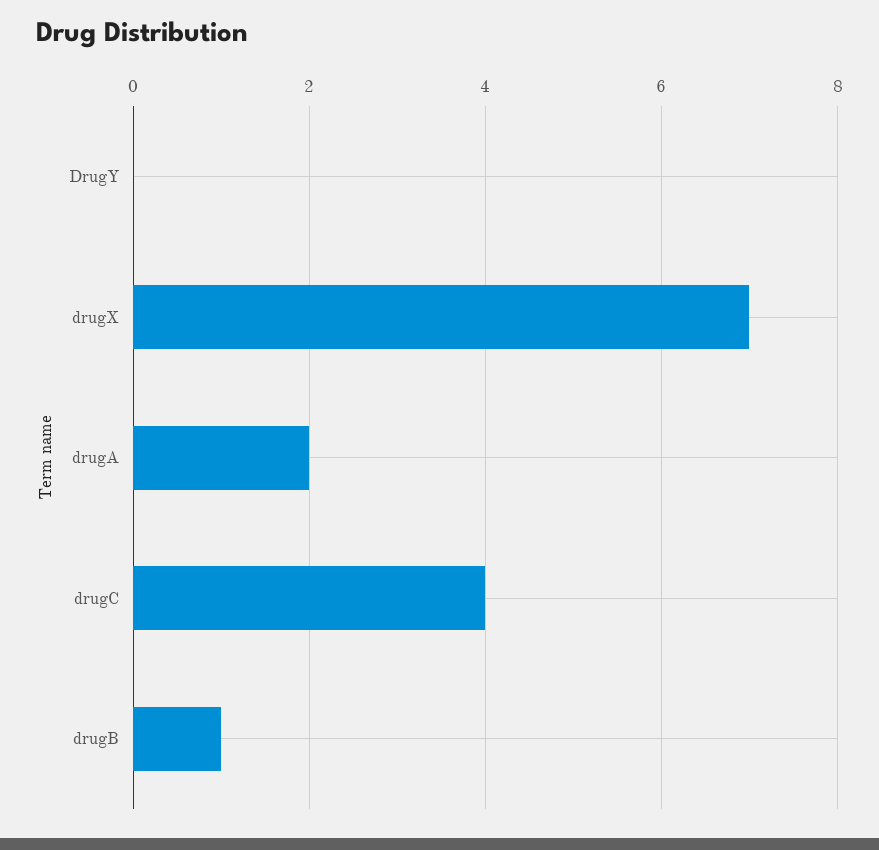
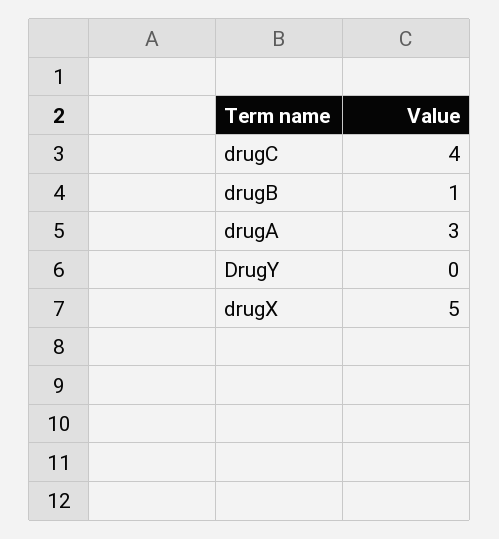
drugX: 7 -> 5
drugA: 2 -> 3

